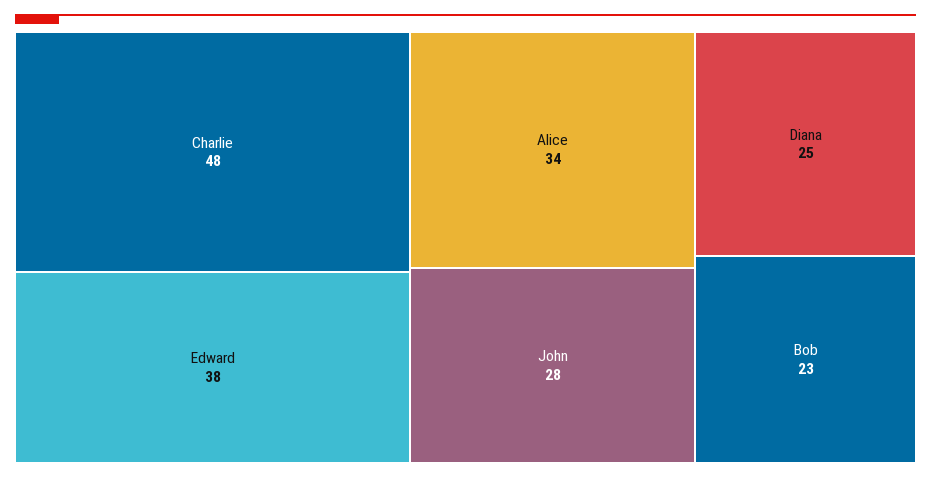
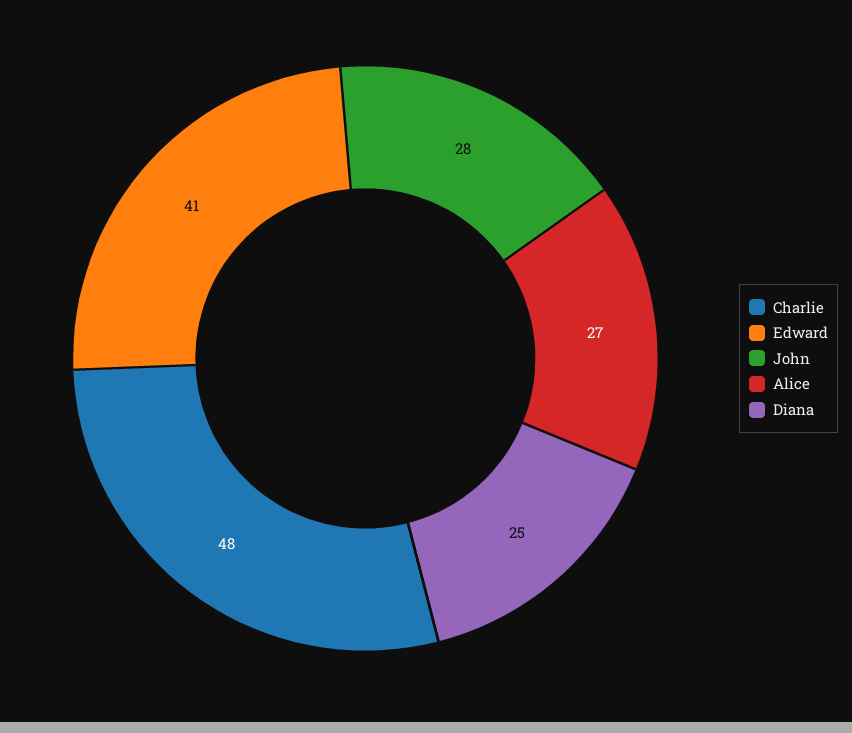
Edward: 38 -> 41
Alice: 34 -> 27
Bob: 23 -> none

